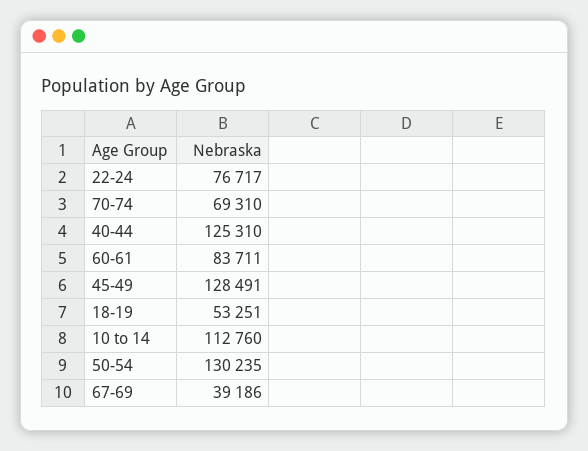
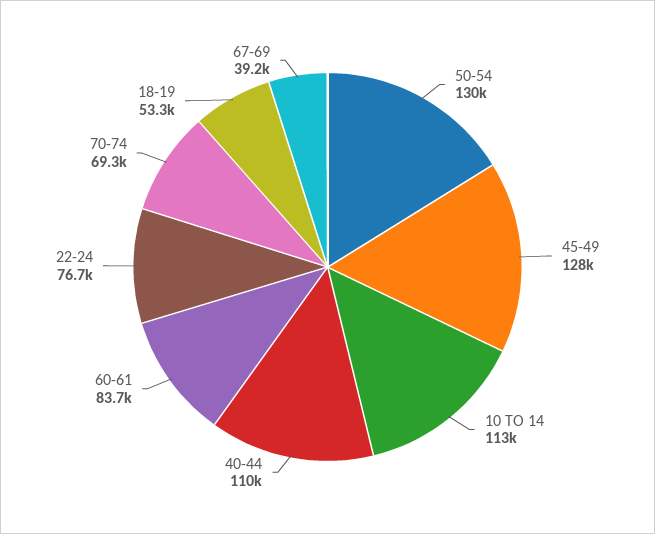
40-44: 125310 -> 110000

